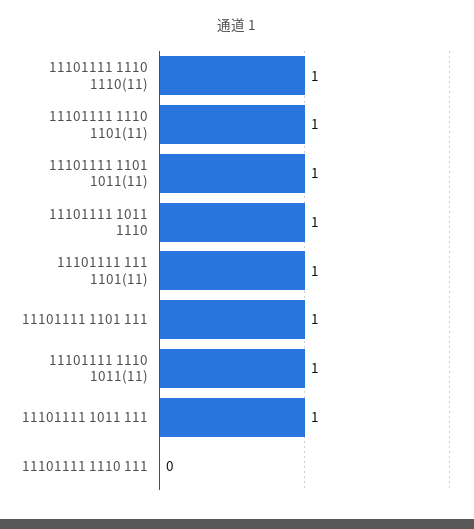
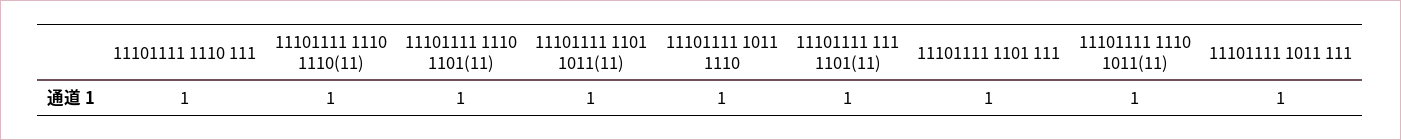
11101111 1110 111: 0 -> 1

